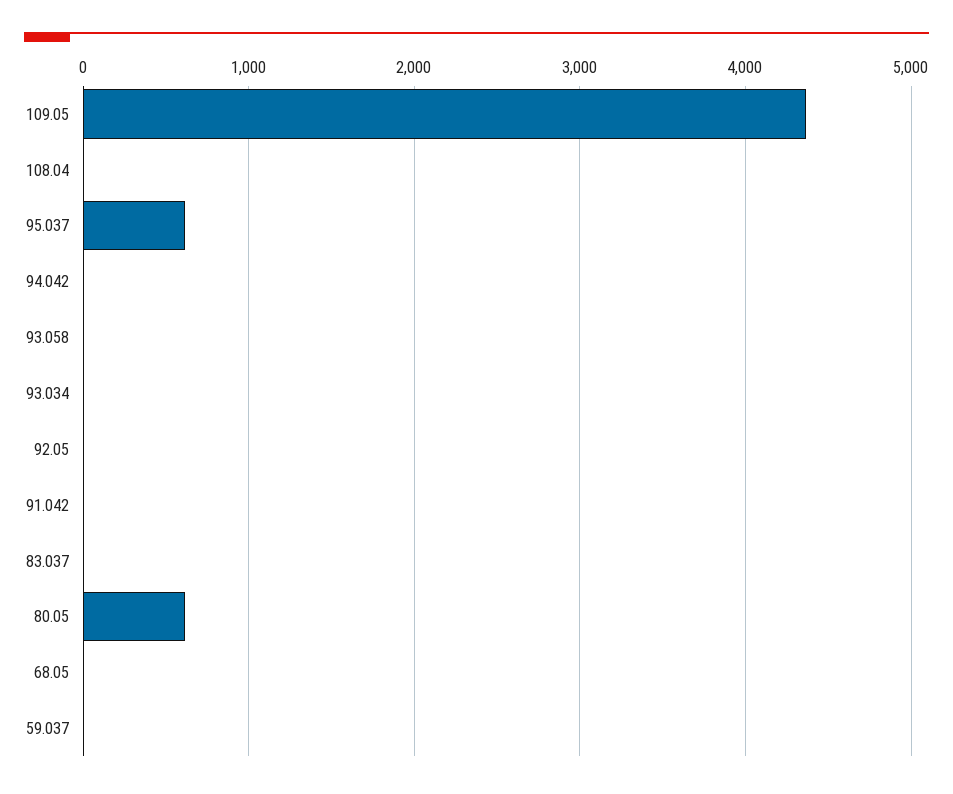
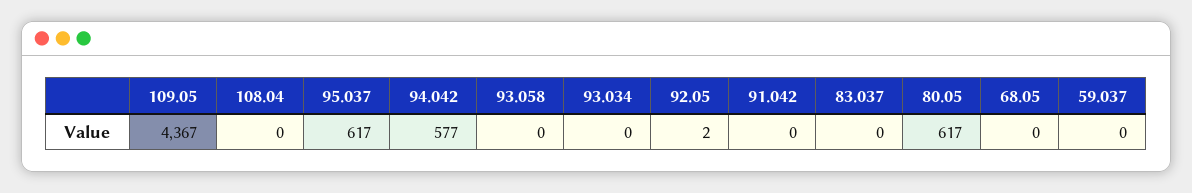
94.042: 0 -> 577

